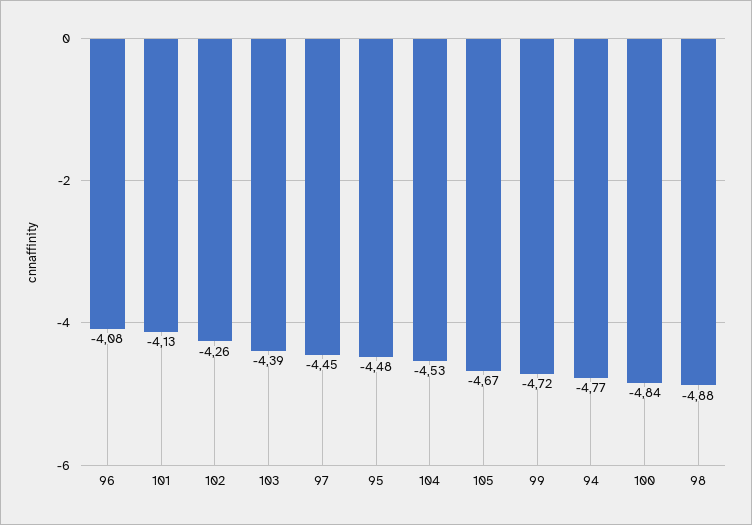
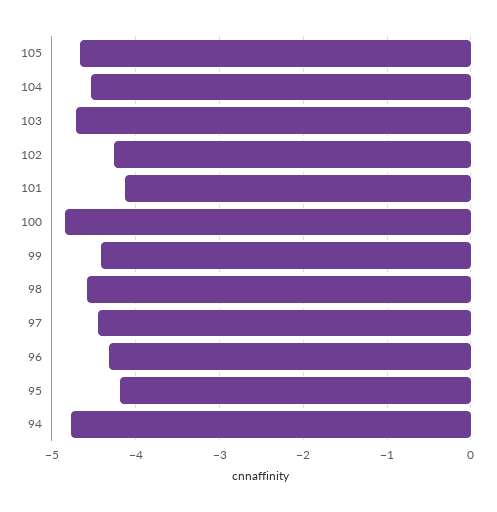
96: -4.08 -> -4.3
103: -4.39 -> -4.7
95: -4.48 -> -4.2
99: -4.72 -> -4.4
98: -4.88 -> -4.6

